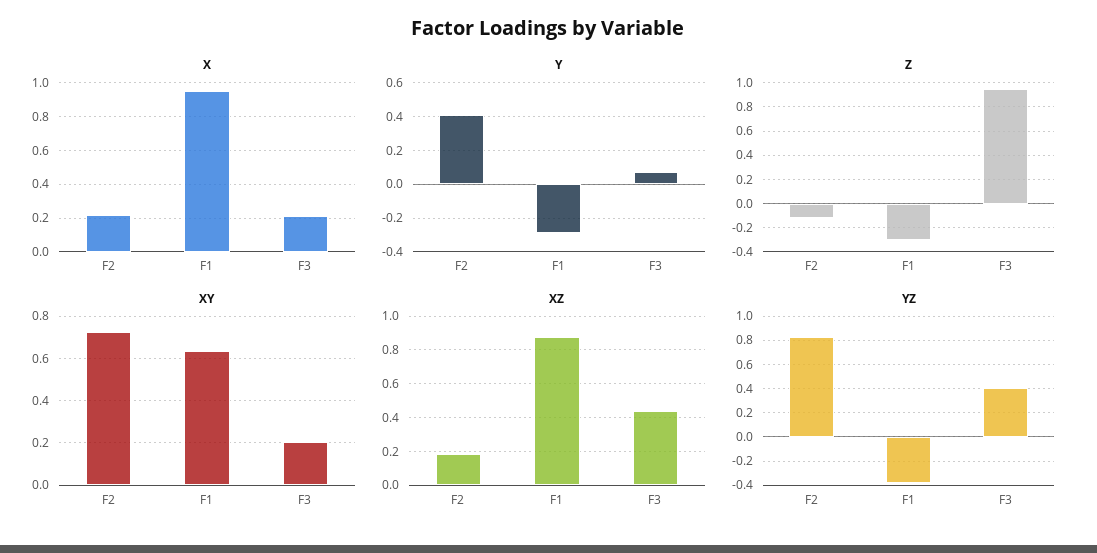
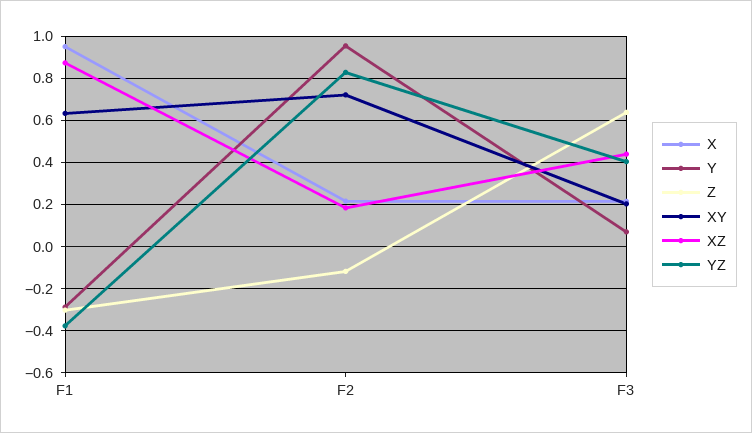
Y, F2: 0.4 -> 0.95
Z, F3: 0.95 -> 0.65

